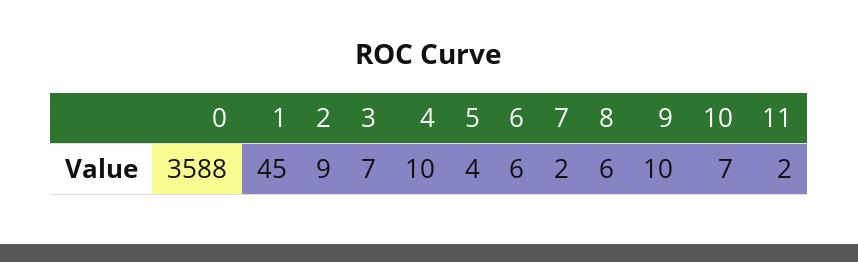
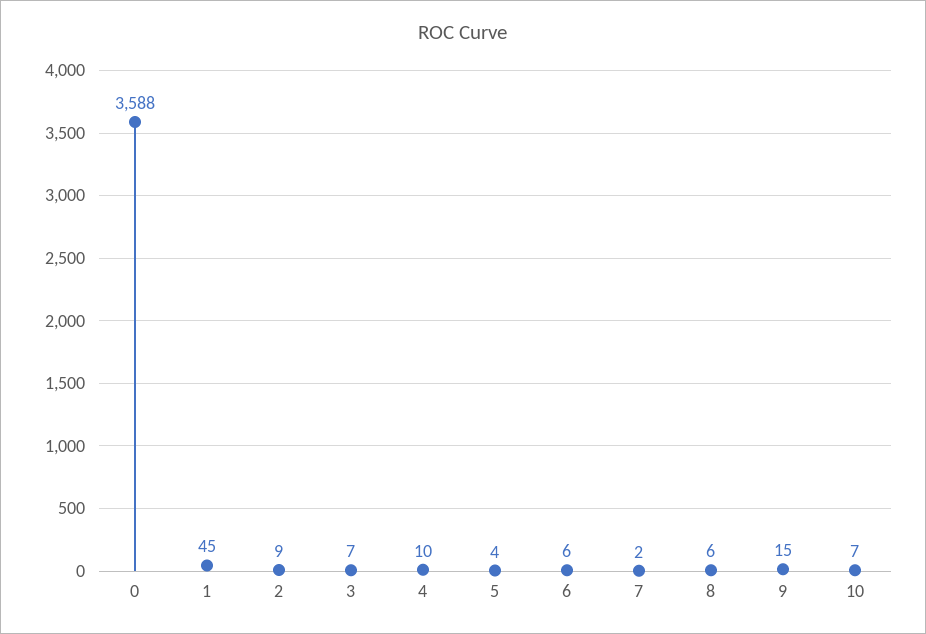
9: 10 -> 15
11: 2 -> none

